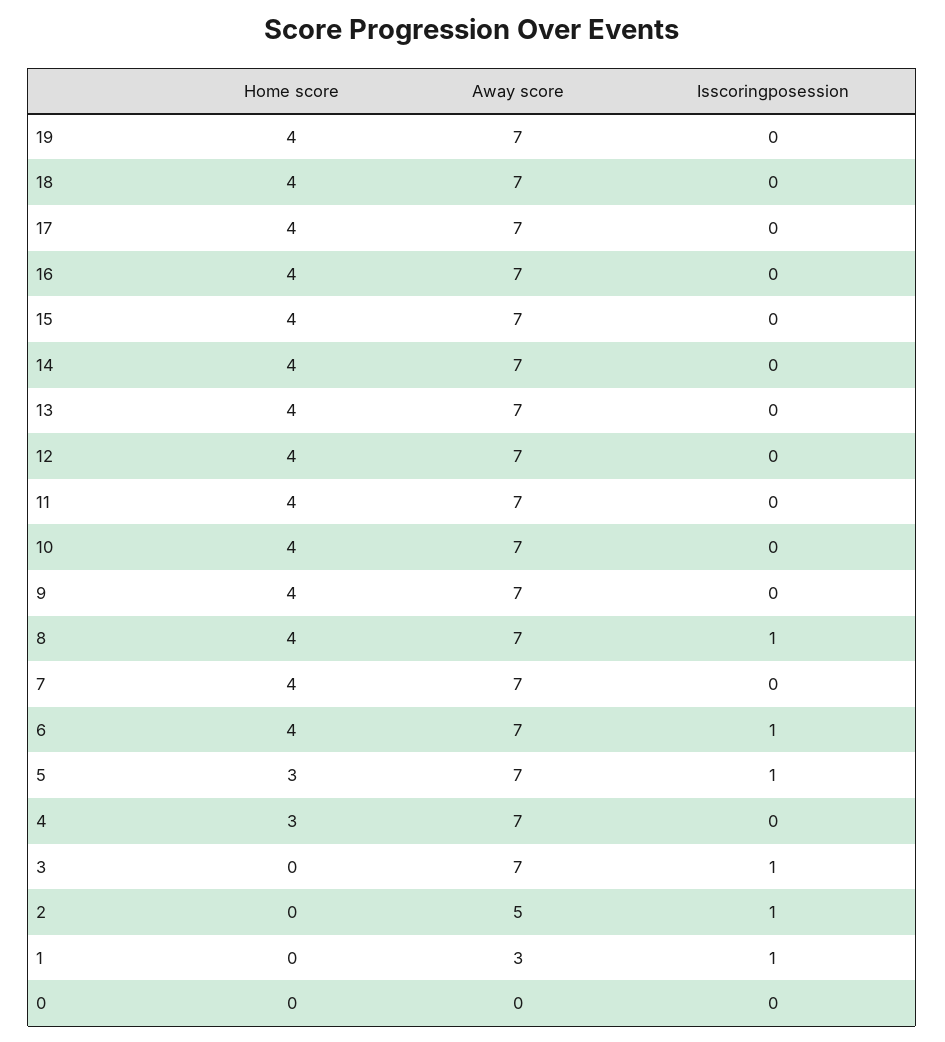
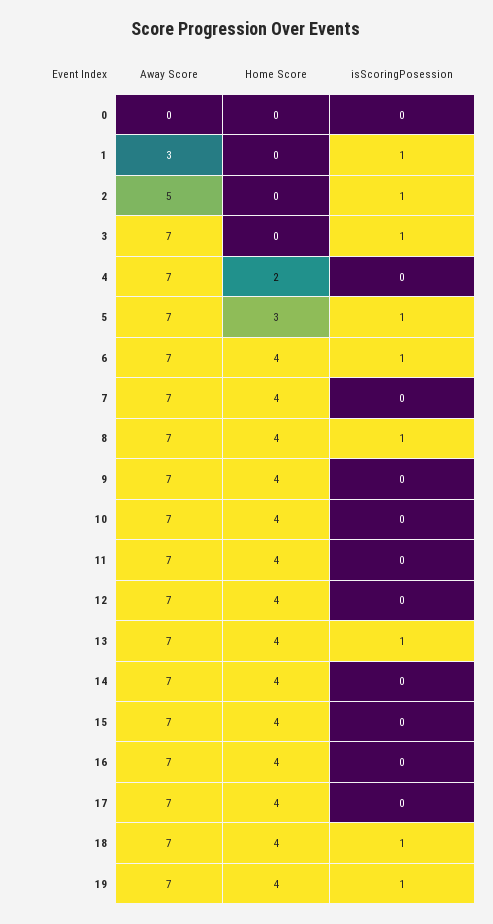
Isscoringposession, 19: 0 -> 1
Isscoringposession, 18: 0 -> 1
Isscoringposession, 13: 0 -> 1
Home score, 4: 3 -> 2

